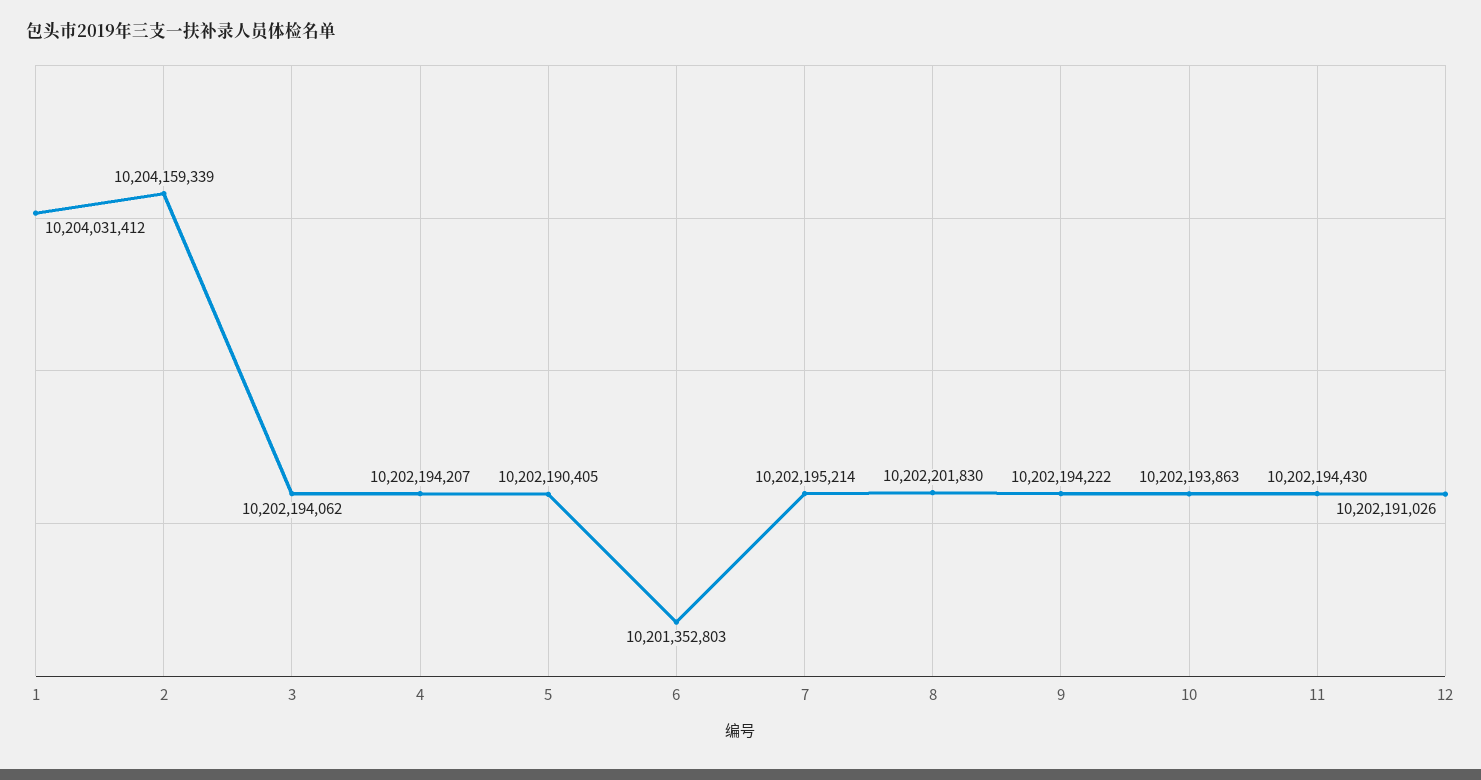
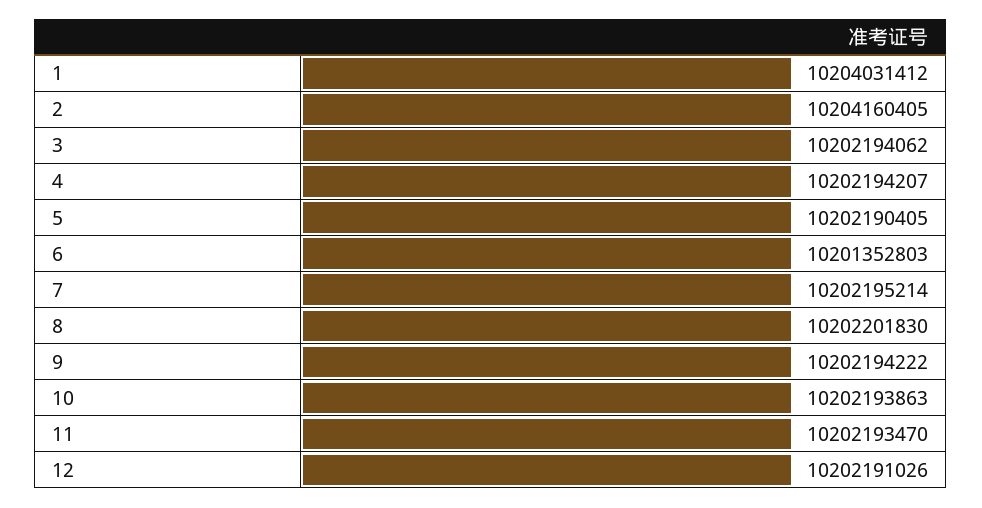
2: 10204159339 -> 10204160405
11: 10202194430 -> 10202193470

